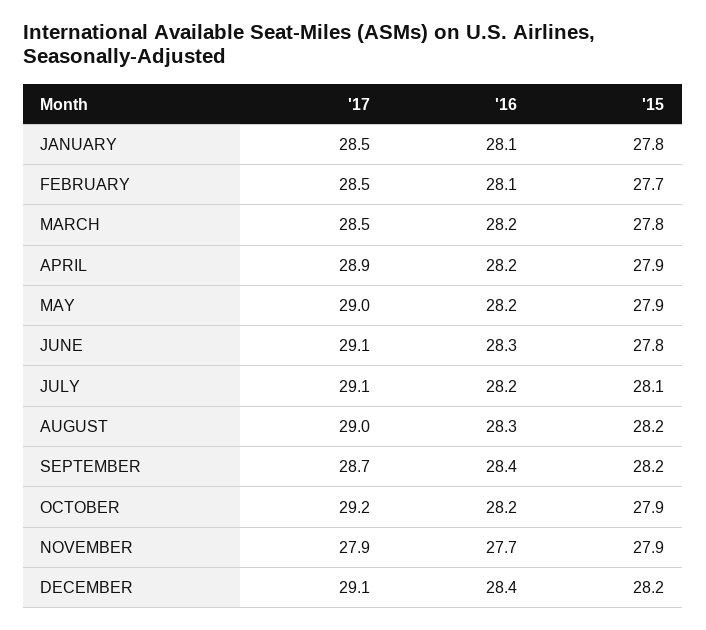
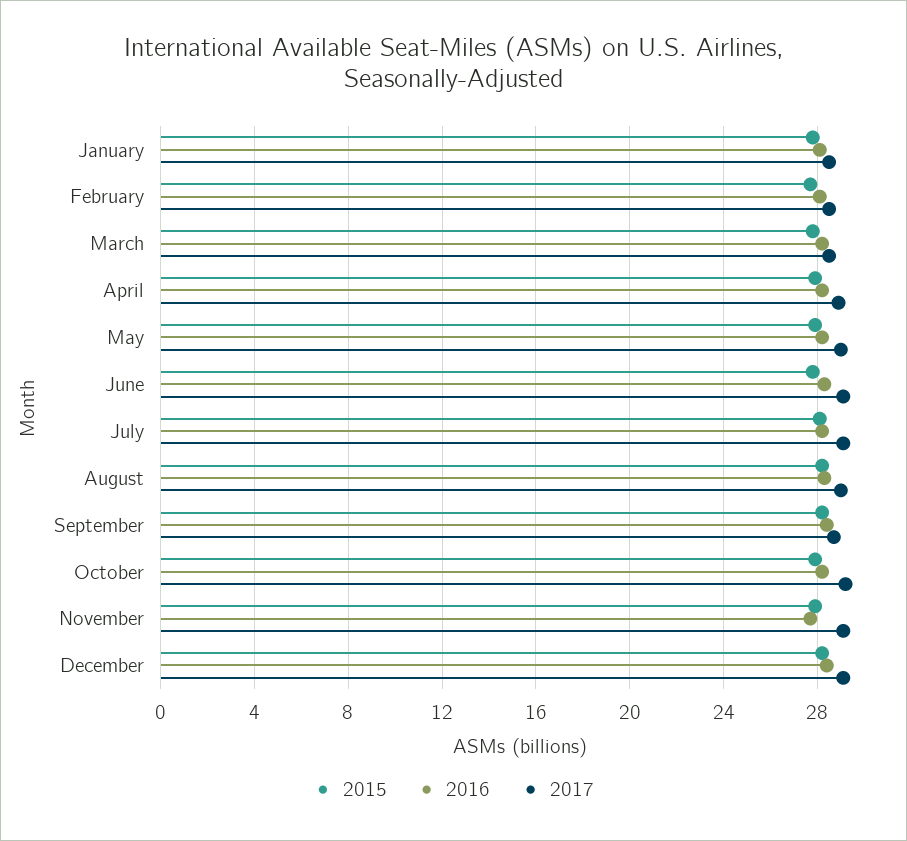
'17, NOVEMBER: 27.9 -> 29

